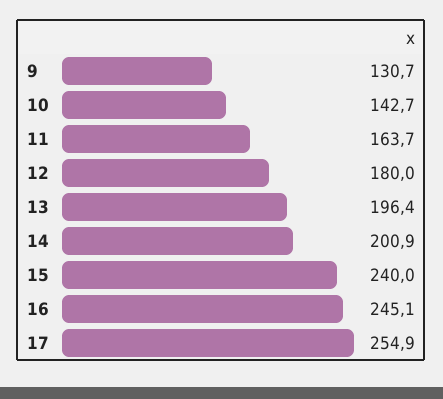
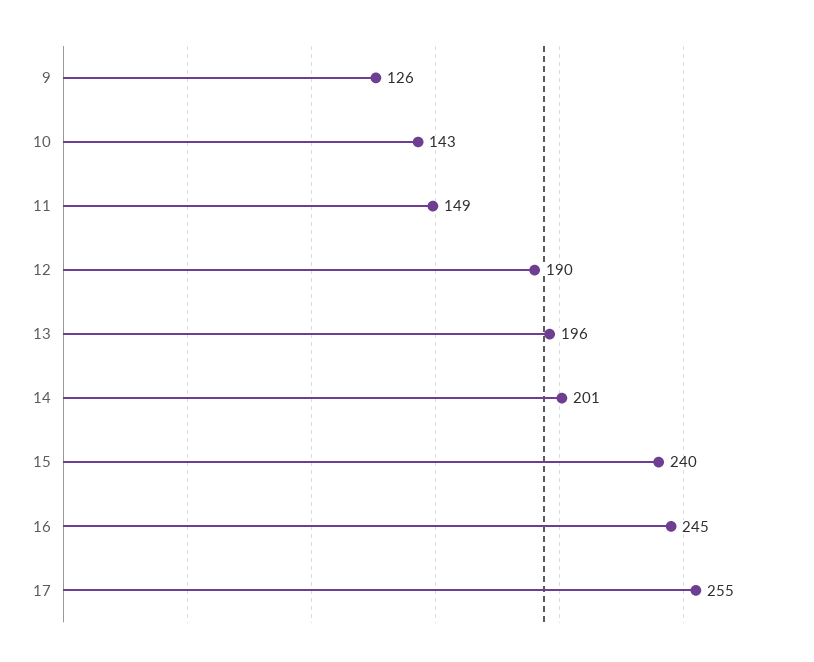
9: 130.7 -> 126
11: 163.7 -> 149
12: 180 -> 190

